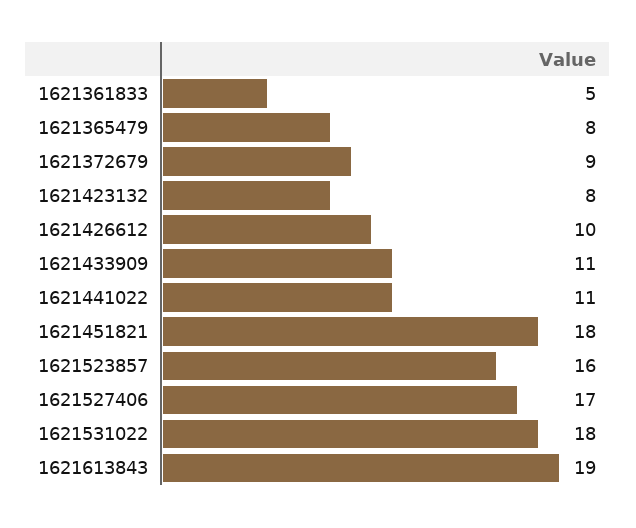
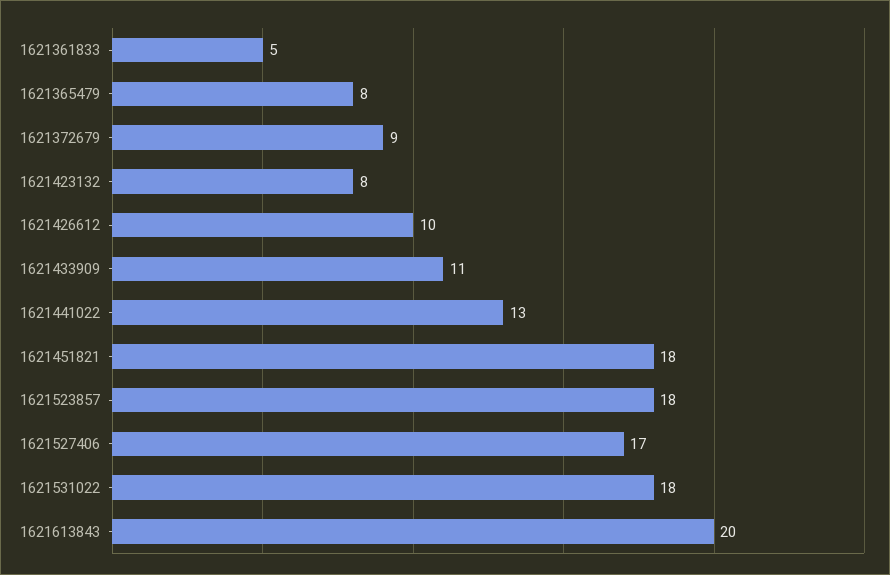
1621441022: 11 -> 13
1621523857: 16 -> 18
1621613843: 19 -> 20

